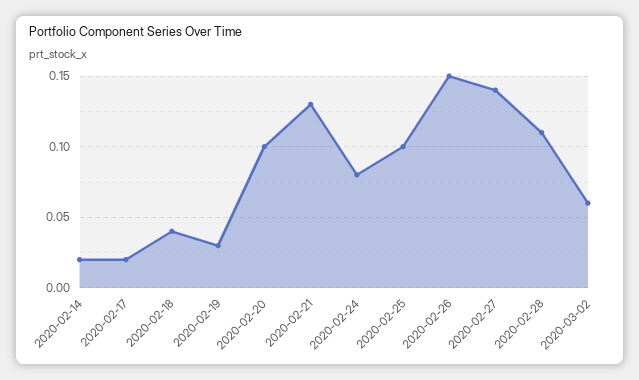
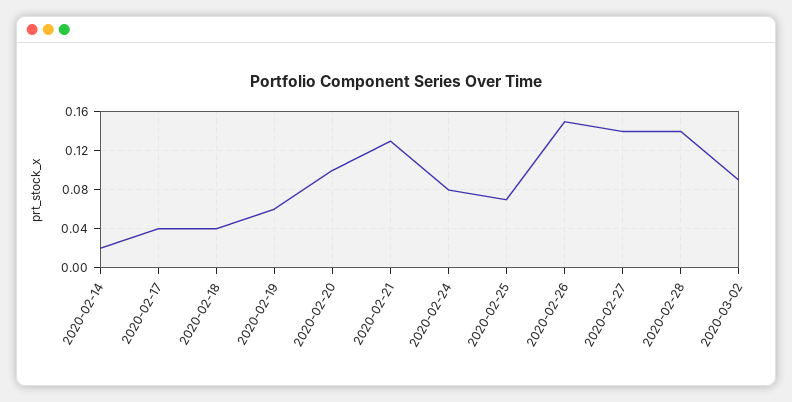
2020-02-17: 0.02 -> 0.04
2020-02-19: 0.03 -> 0.06
2020-02-25: 0.1 -> 0.07
2020-02-28: 0.11 -> 0.14
2020-03-02: 0.06 -> 0.09

